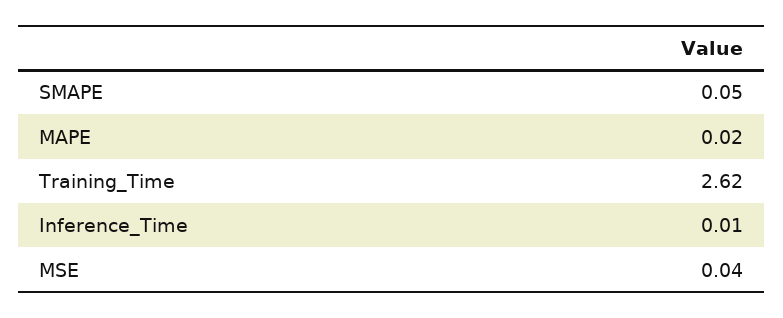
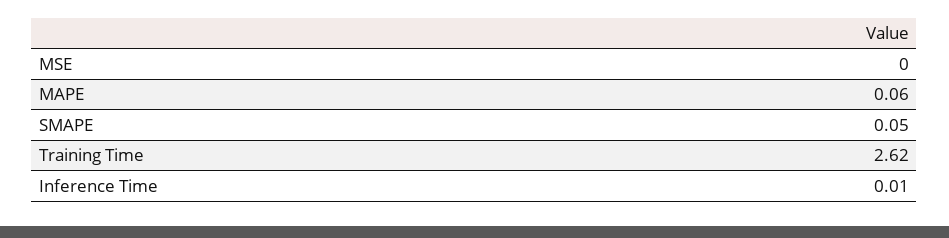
MAPE: 0.02 -> 0.06
MSE: 0.04 -> 0

